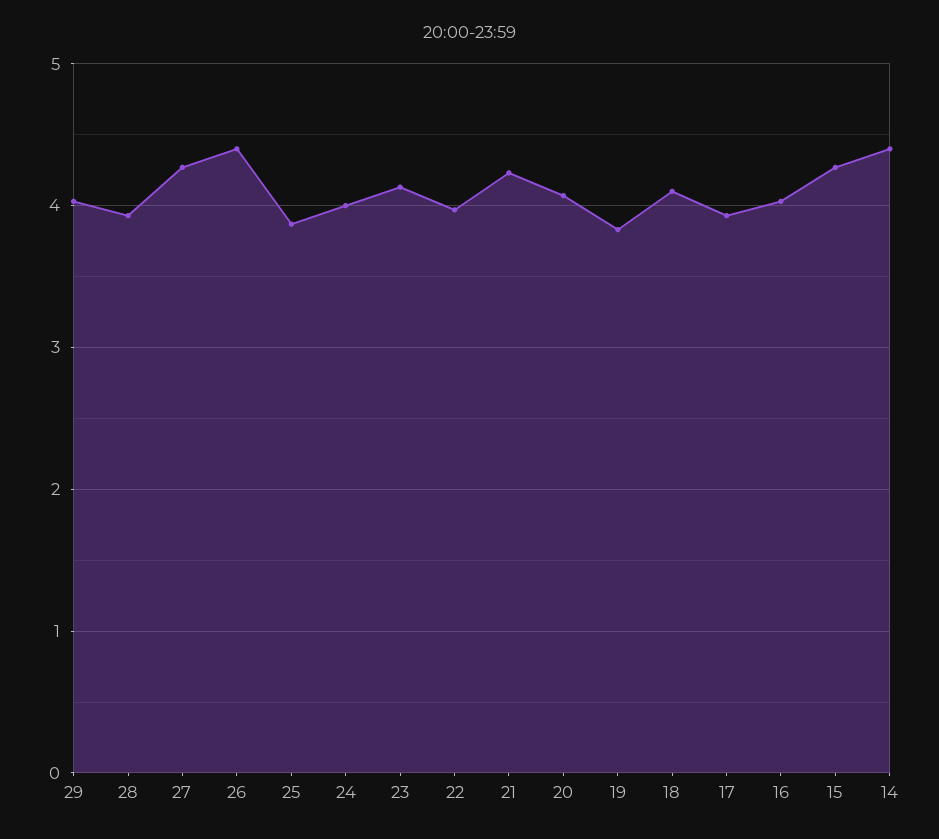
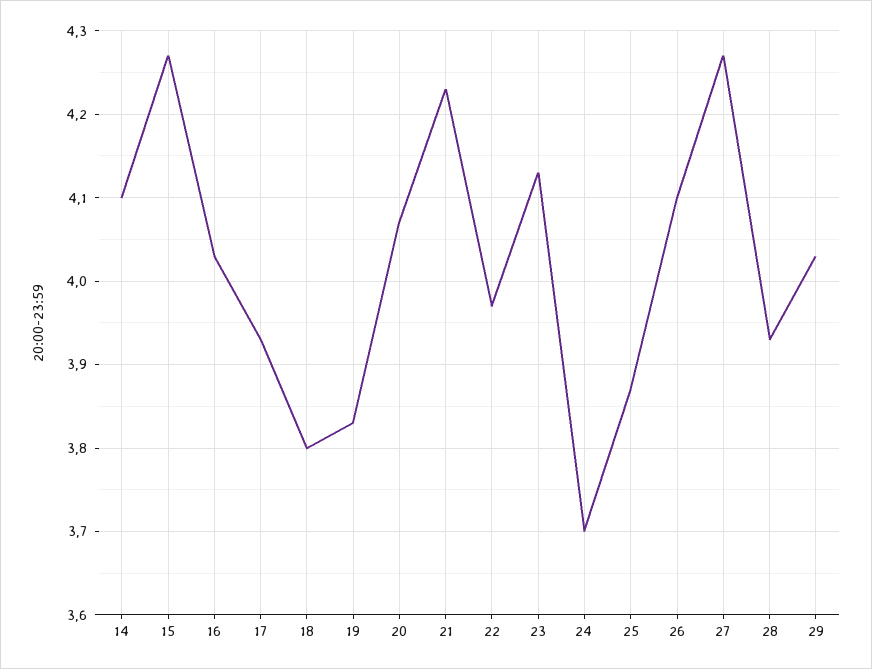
26: 4.4 -> 4.1
24: 4 -> 3.7
18: 4.1 -> 3.8
14: 4.4 -> 4.1

